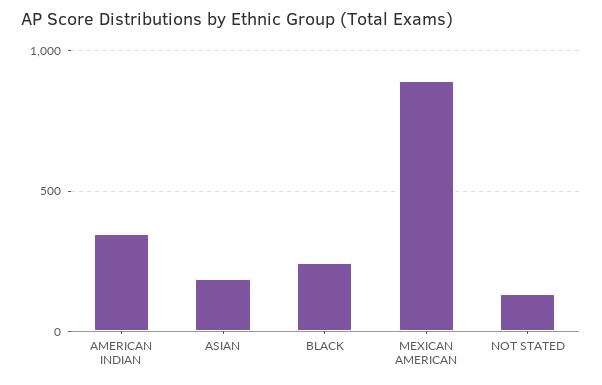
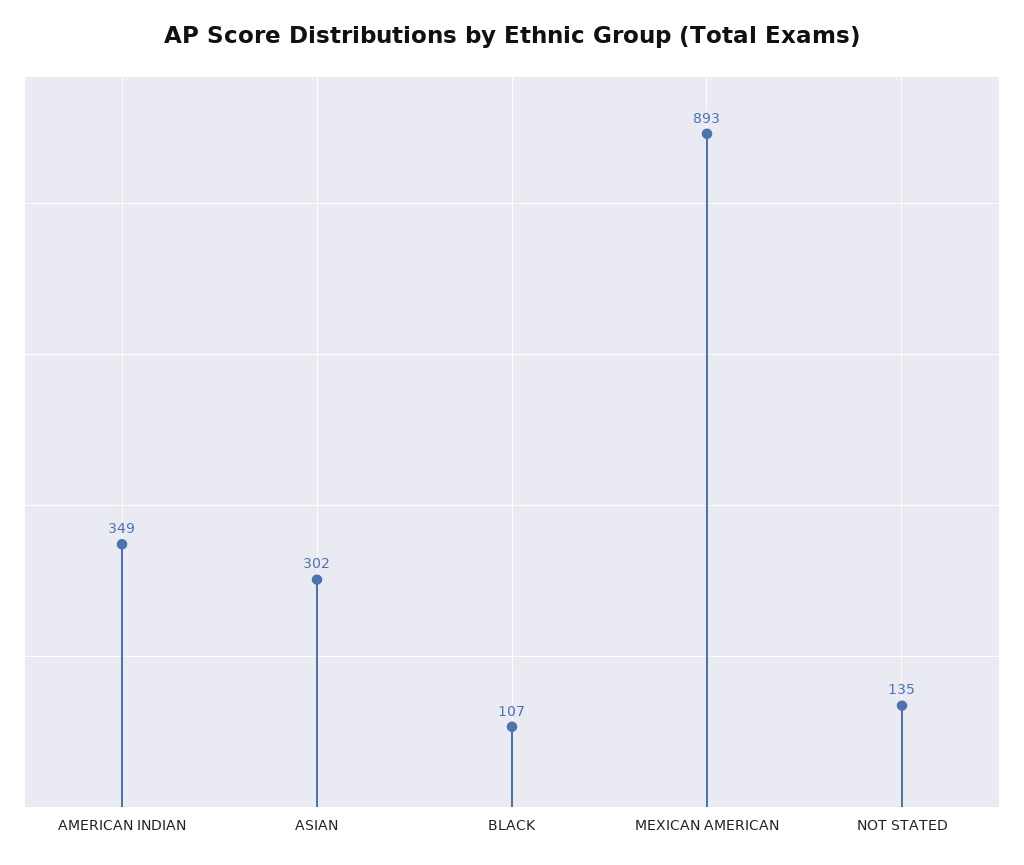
ASIAN: 200 -> 302
BLACK: 250 -> 107

